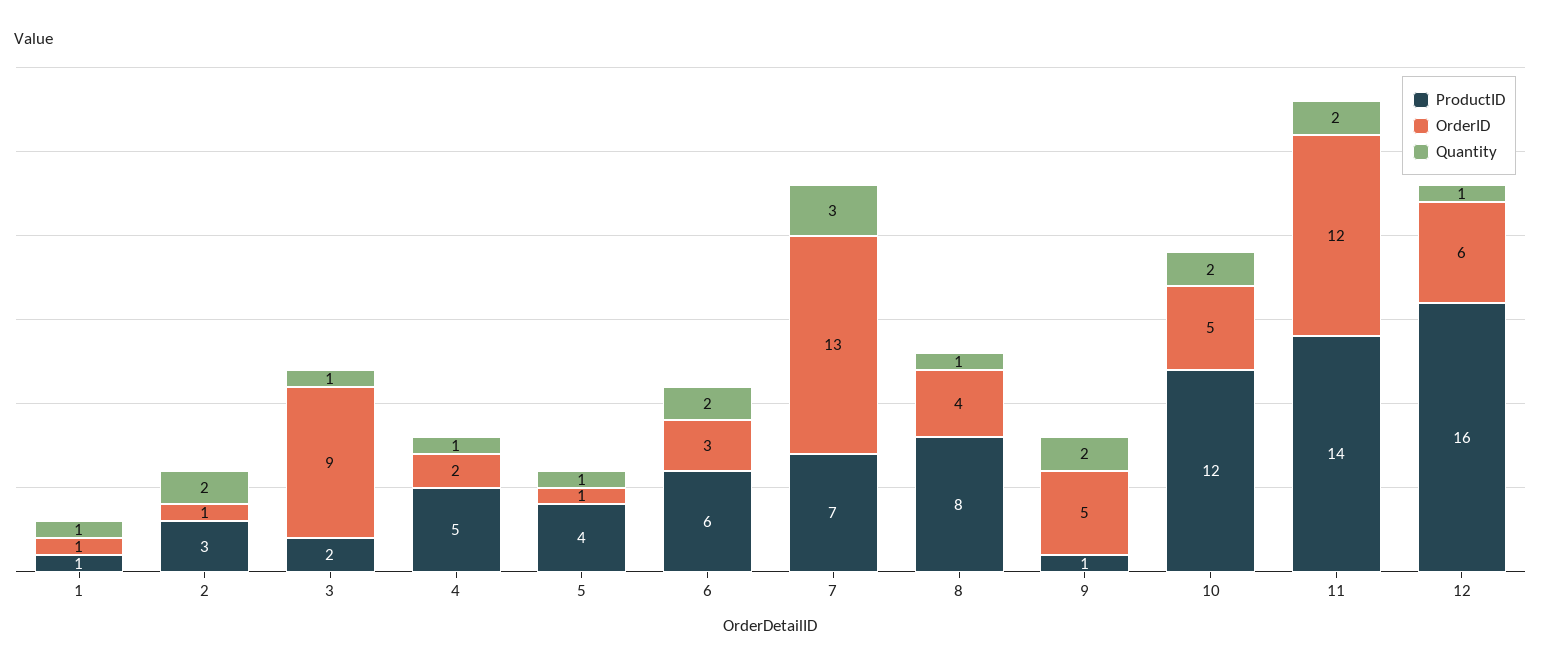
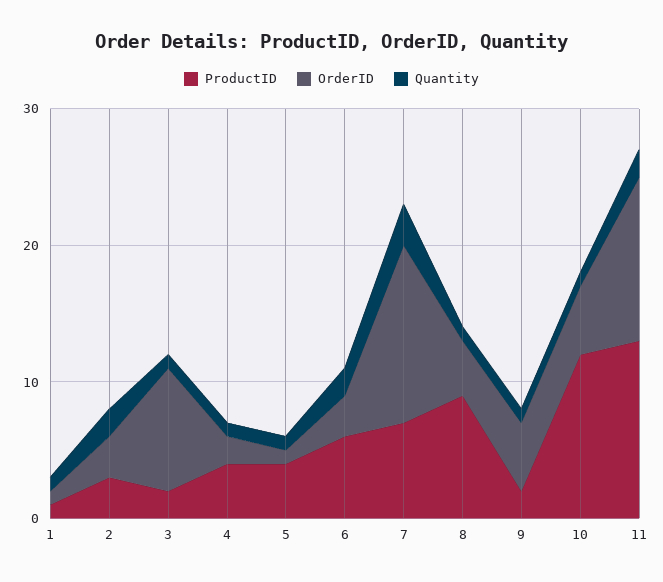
OrderID, 2: 1 -> 3
ProductID, 4: 5 -> 4
ProductID, 8: 8 -> 9
ProductID, 9: 1 -> 2
Quantity, 9: 2 -> 1
Quantity, 10: 2 -> 1
ProductID, 11: 14 -> 13
ProductID, 12: 16 -> none
OrderID, 12: 6 -> none
Quantity, 12: 1 -> none

